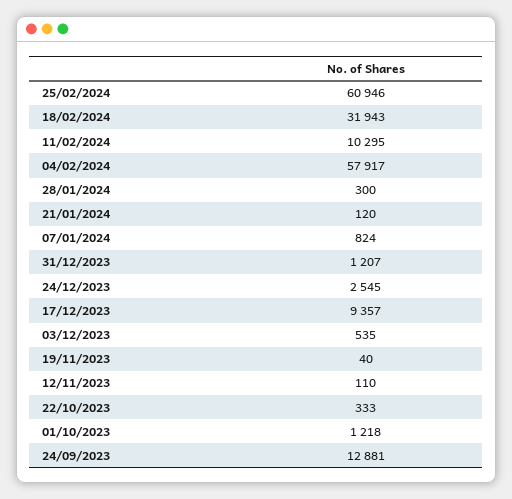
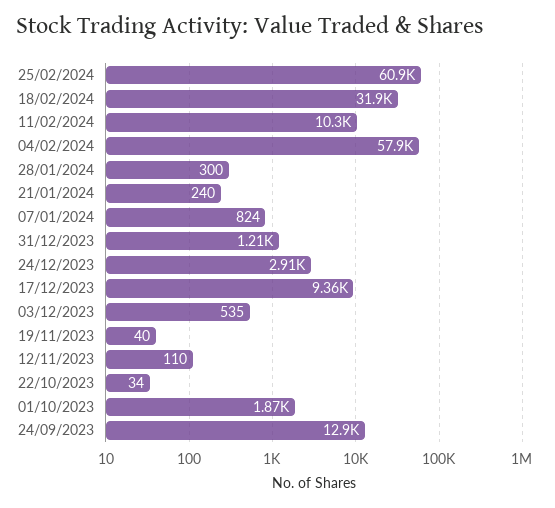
21/01/2024: 120 -> 240
24/12/2023: 2545 -> 2910
22/10/2023: 333 -> 34
01/10/2023: 1218 -> 1870

